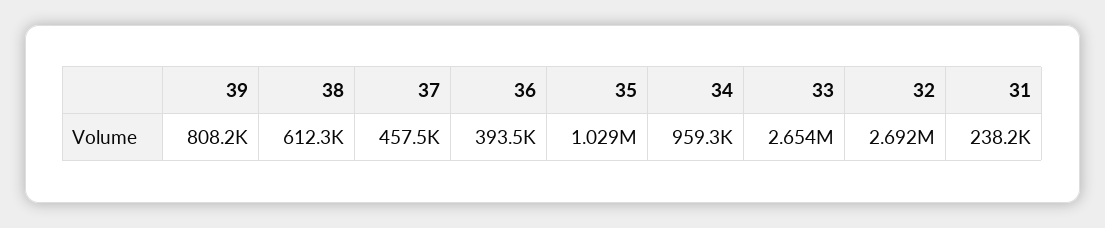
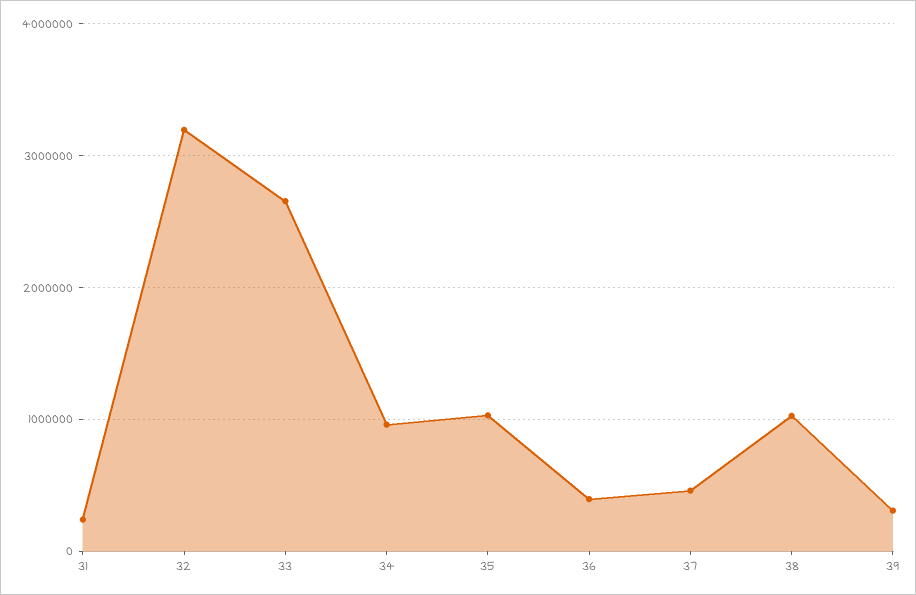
39: 808200 -> 300000
38: 612300 -> 1000000
32: 2692000 -> 3200000

